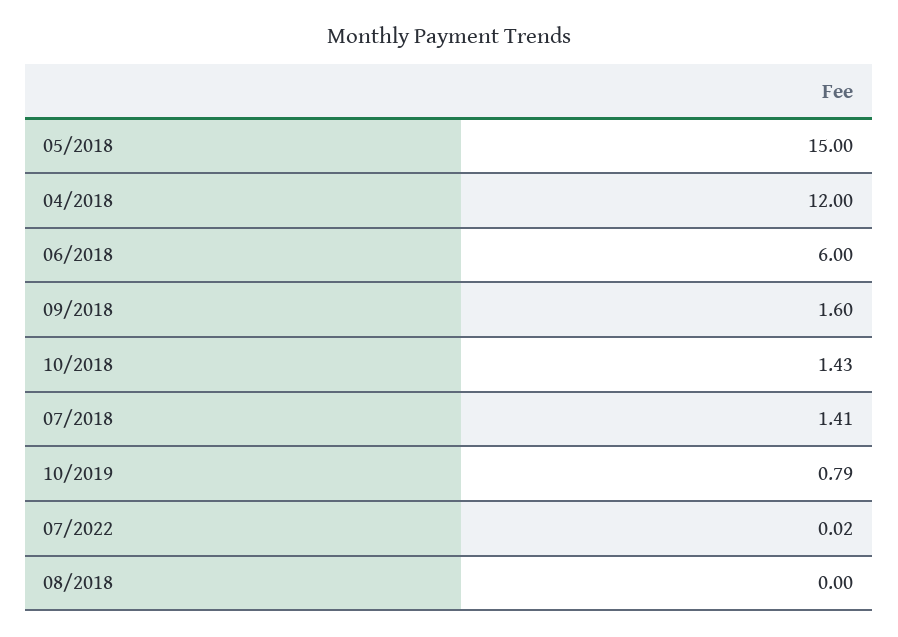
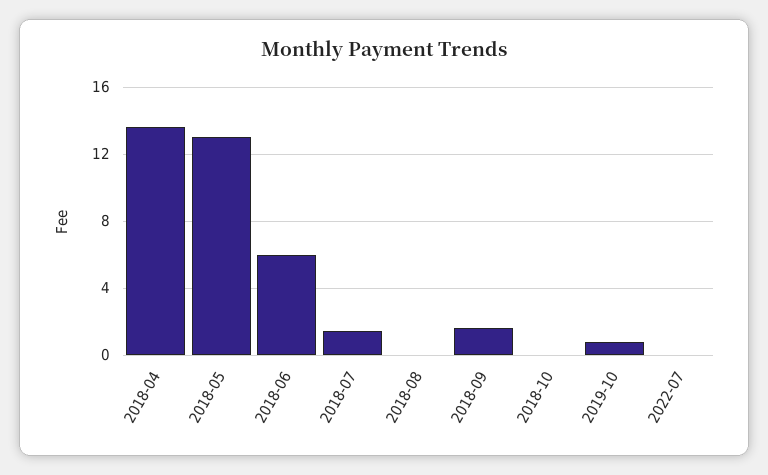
05/2018: 15 -> 13
04/2018: 12 -> 13.5
10/2018: 1.43 -> 0

